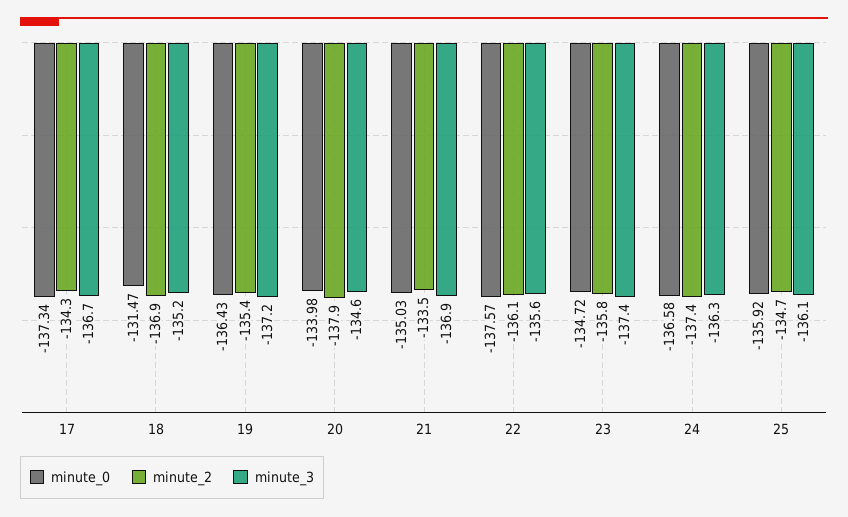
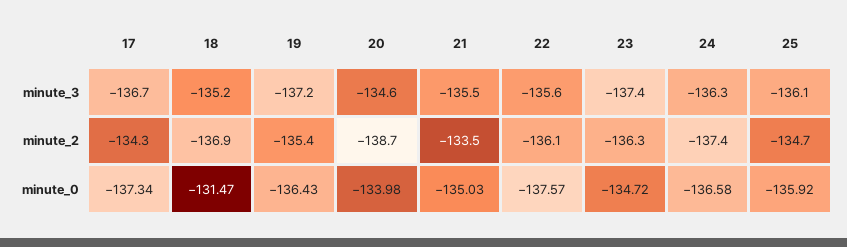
minute_2, 20: -137.9 -> -138.7
minute_3, 21: -136.9 -> -135.5
minute_2, 23: -135.8 -> -136.3

